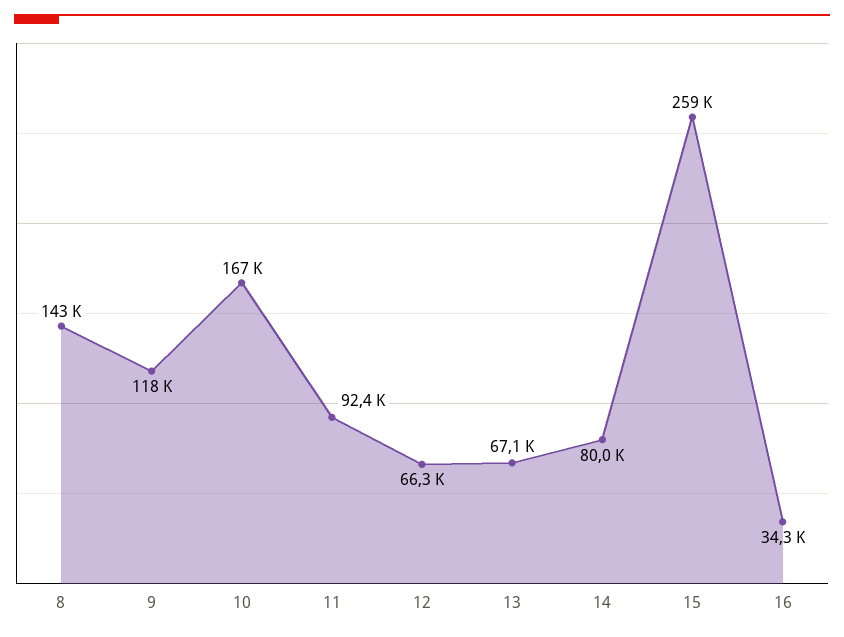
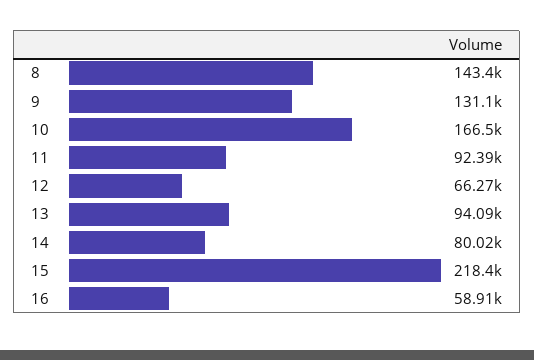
9: 118000 -> 131100
13: 67100 -> 94090
15: 259000 -> 218400
16: 34300 -> 58910

